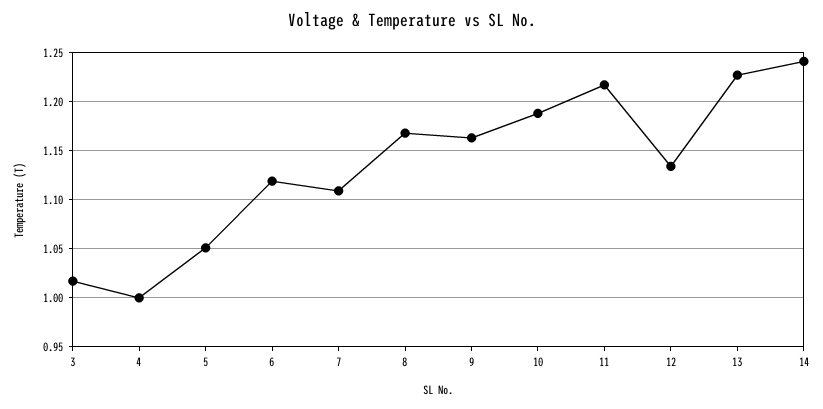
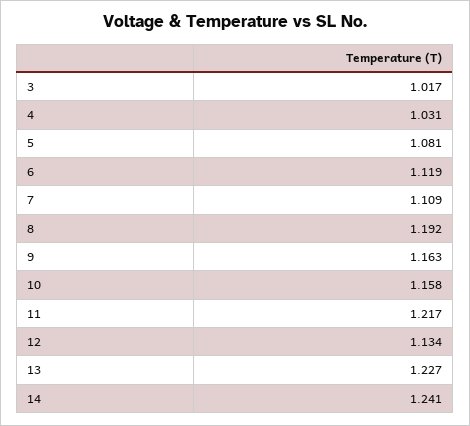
4: 1 -> 1.031
5: 1.05 -> 1.081
8: 1.17 -> 1.192
10: 1.19 -> 1.158

